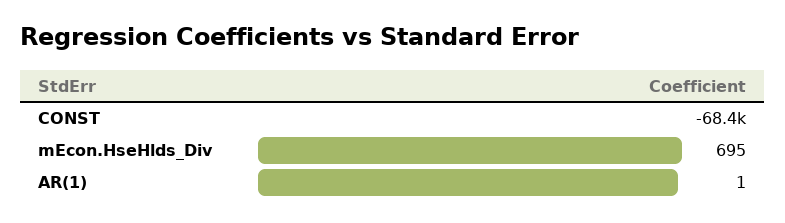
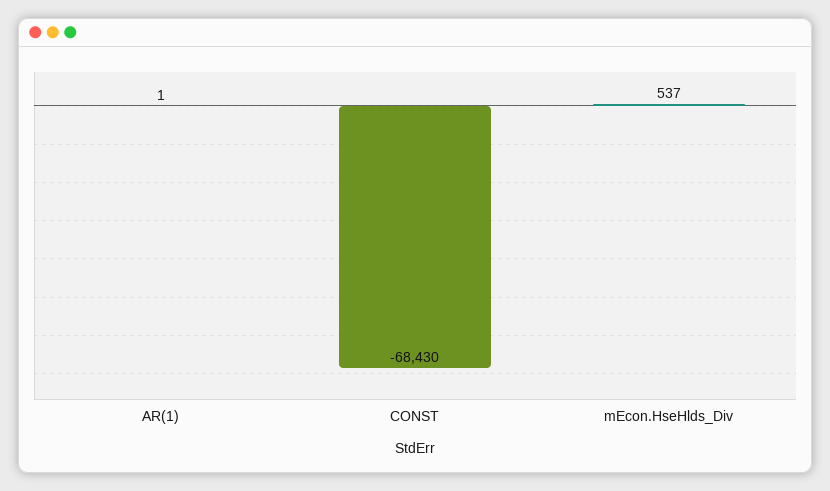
mEcon.HseHlds_Div: 695 -> 537

